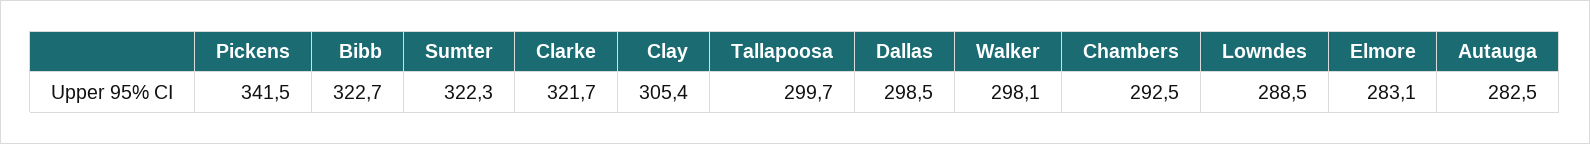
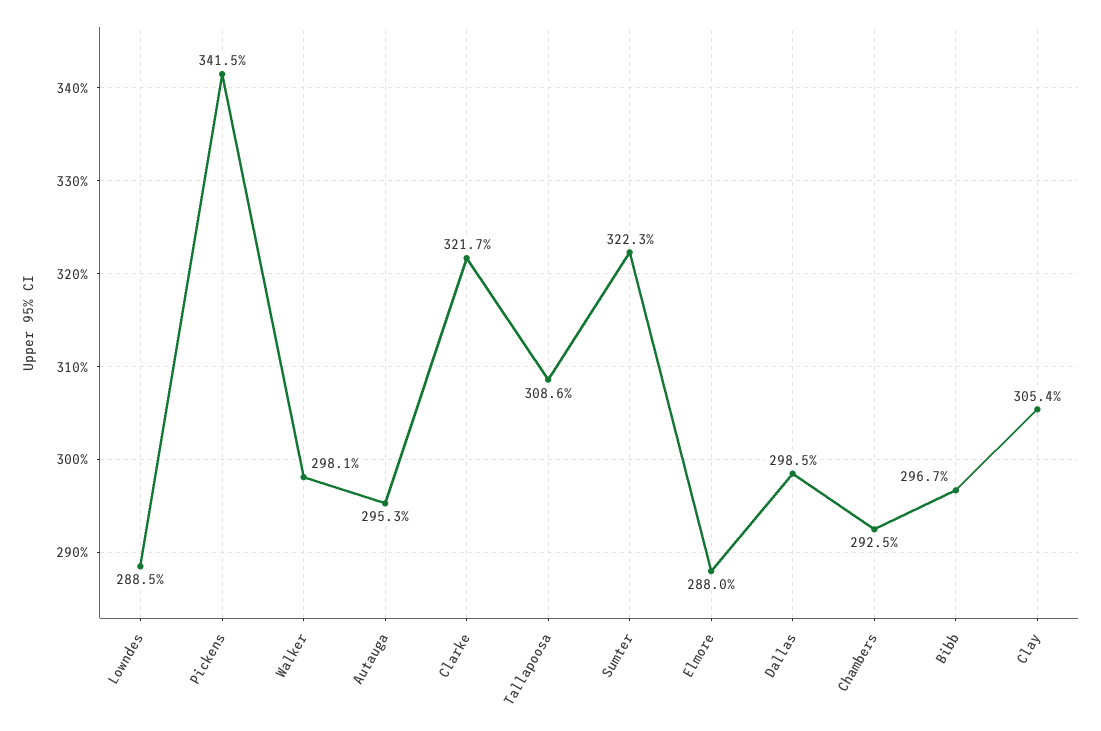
Bibb: 322.7 -> 296.7
Tallapoosa: 299.7 -> 308.6
Elmore: 283.1 -> 288
Autauga: 282.5 -> 295.3

